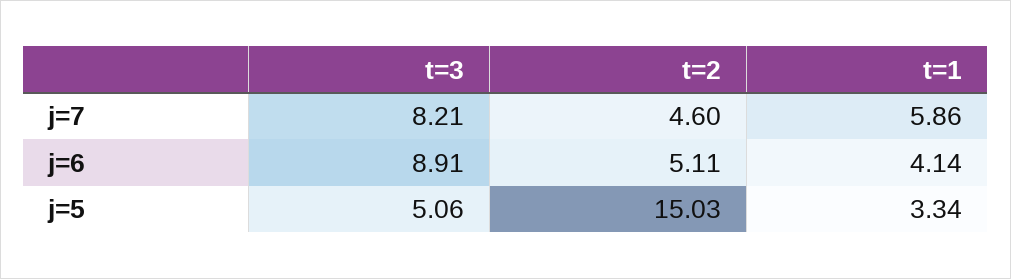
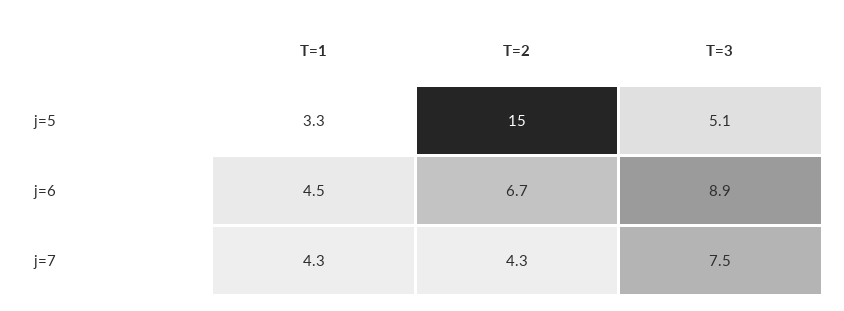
t=3, j=7: 8.21 -> 7.5
t=2, j=7: 4.6 -> 4.3
t=1, j=7: 5.86 -> 4.3
t=2, j=6: 5.11 -> 6.7
t=1, j=6: 4.14 -> 4.5

